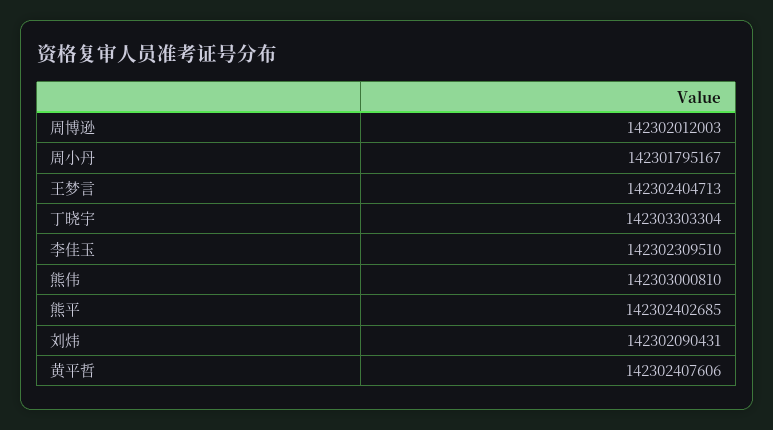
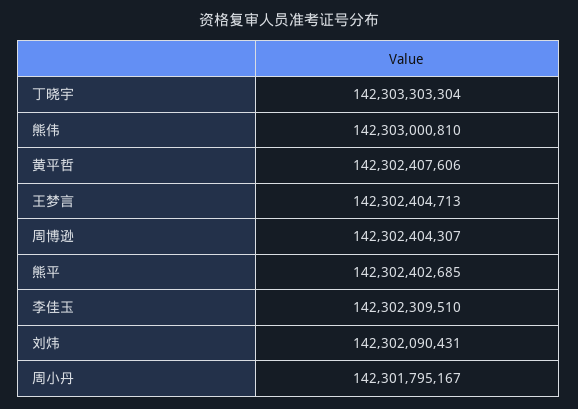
周博逊: 142302012003 -> 142302404307

